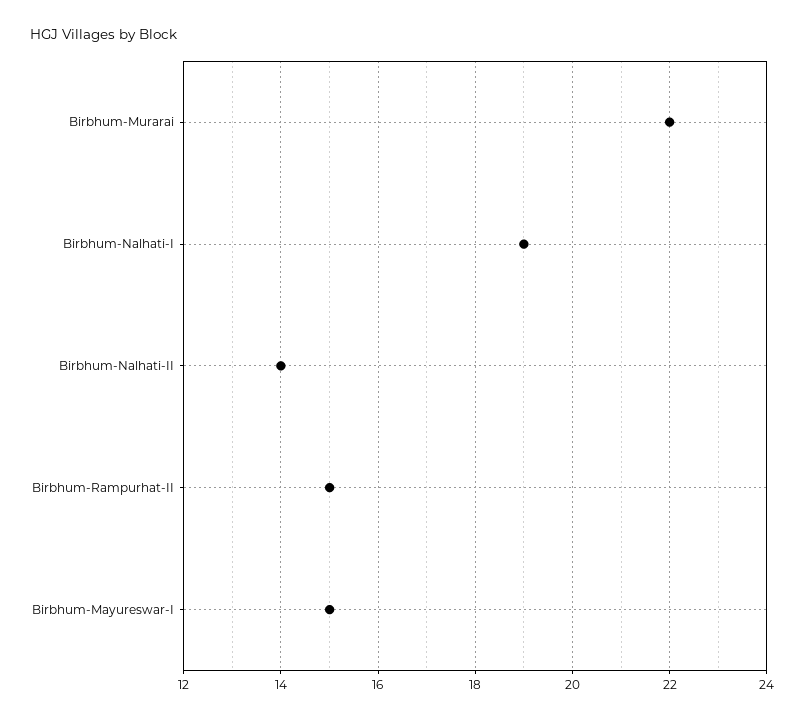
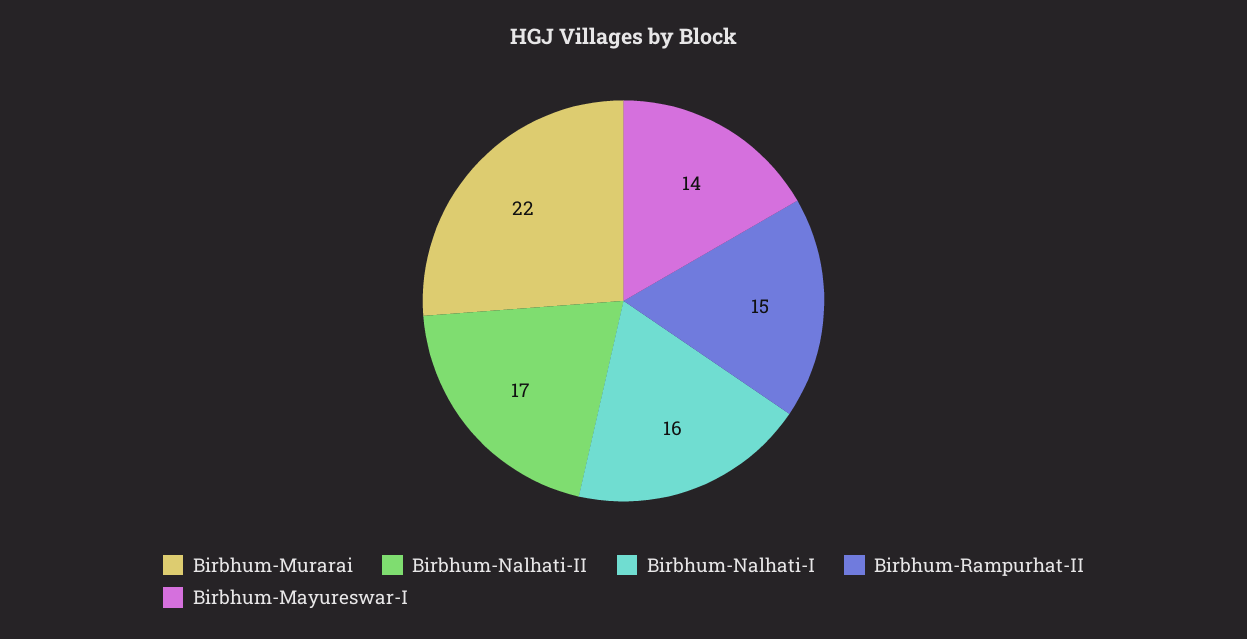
Birbhum-Nalhati-I: 19 -> 16
Birbhum-Nalhati-II: 14 -> 17
Birbhum-Mayureswar-I: 15 -> 14

